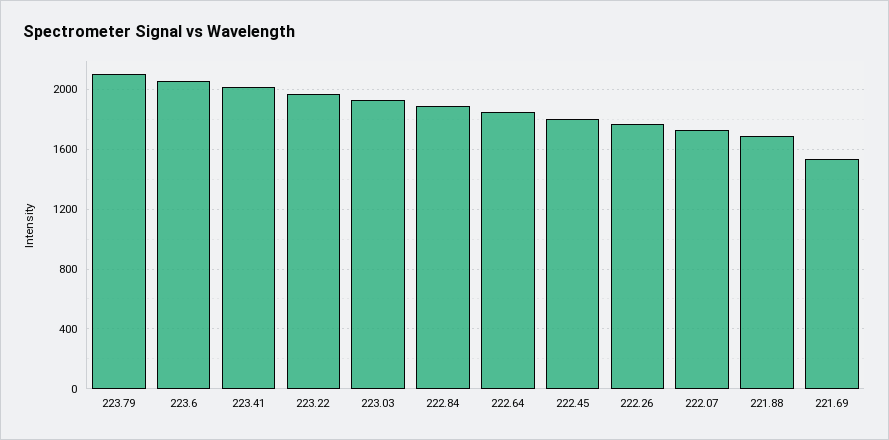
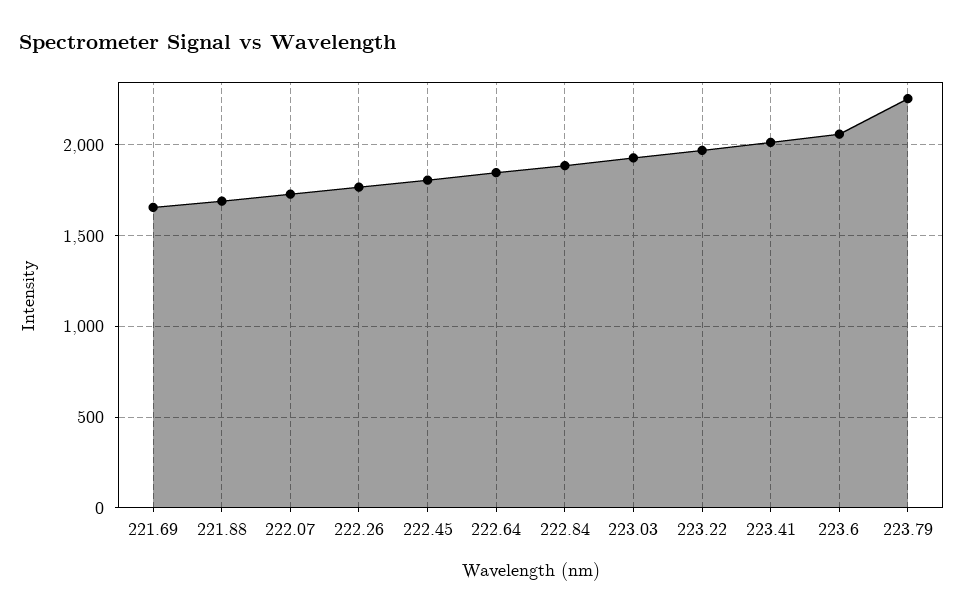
223.79: 2100 -> 2250
221.69: 1550 -> 1650

